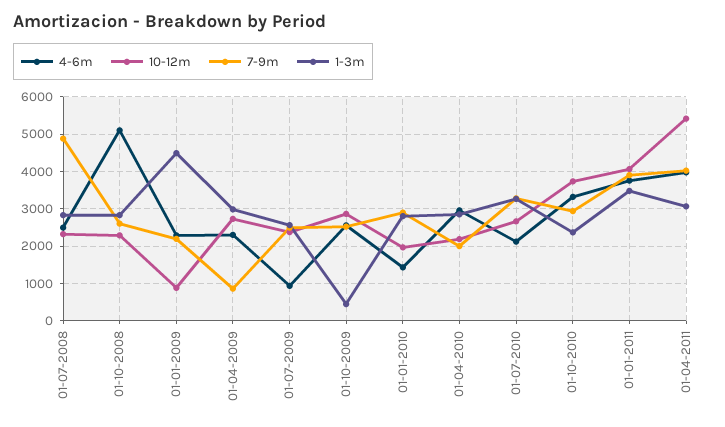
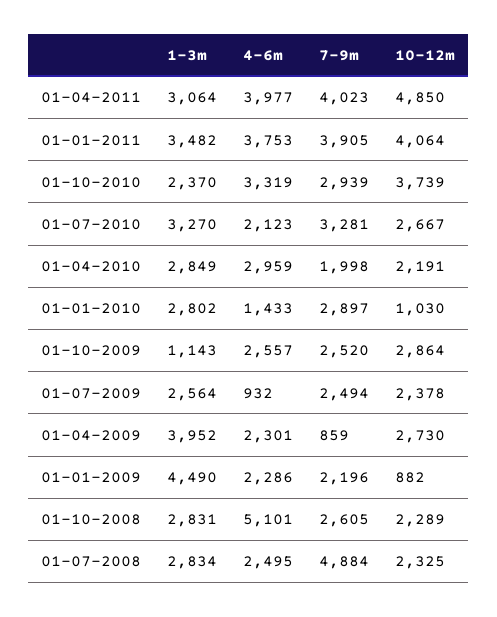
1-3m, 01-04-2009: 3000 -> 3952
1-3m, 01-10-2009: 400 -> 1143
10-12m, 01-01-2010: 2000 -> 1030
10-12m, 01-04-2011: 5400 -> 4850

